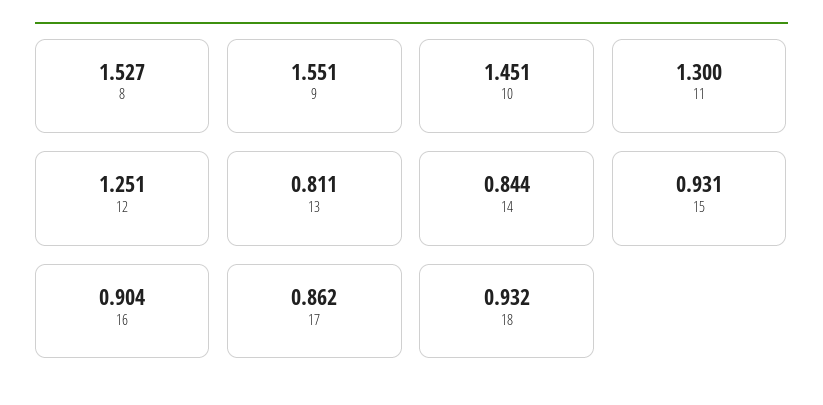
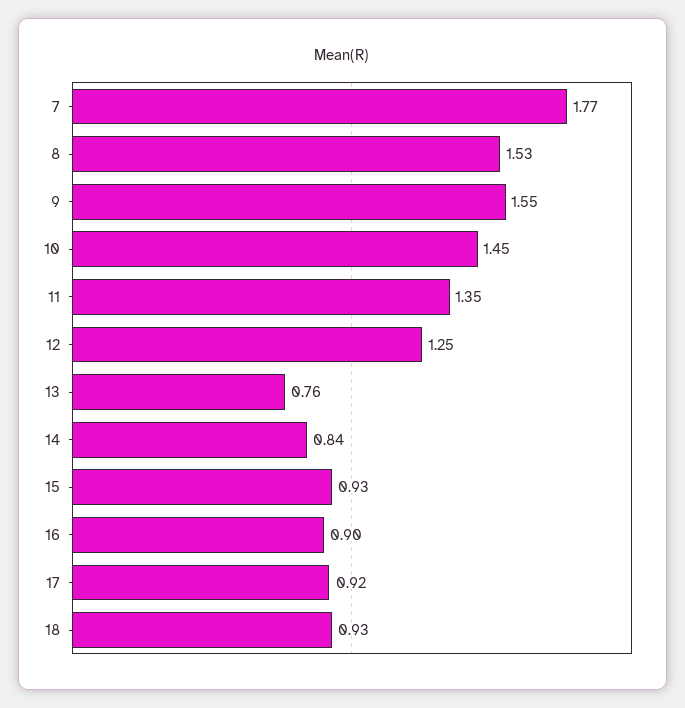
11: 1.3 -> 1.35
13: 0.811 -> 0.76
17: 0.862 -> 0.92
7: none -> 1.77

